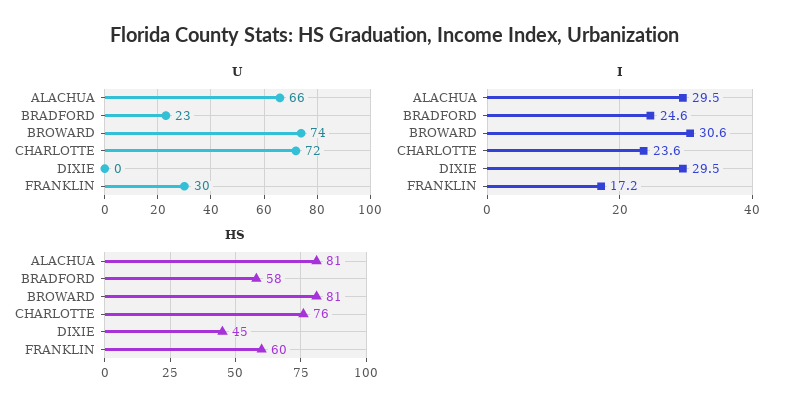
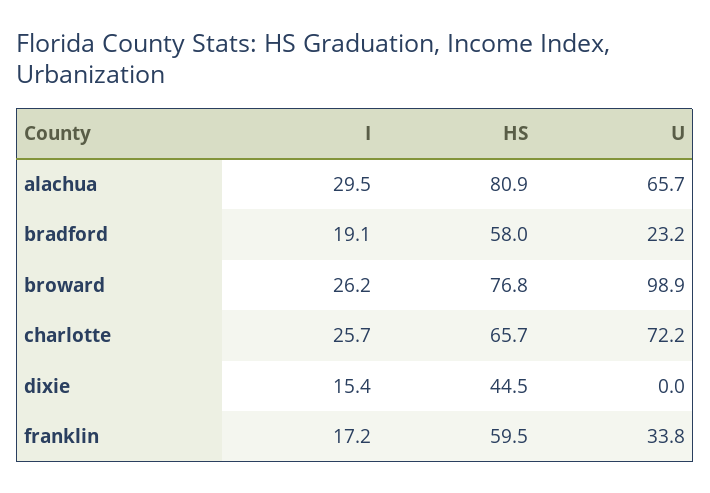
U, BROWARD: 74 -> 98.9
U, FRANKLIN: 30 -> 33.8
I, BRADFORD: 24.6 -> 19.1
I, BROWARD: 30.6 -> 26.2
I, CHARLOTTE: 23.6 -> 25.7
I, DIXIE: 29.5 -> 15.4
HS, BROWARD: 81 -> 76.8
HS, CHARLOTTE: 76 -> 65.7

